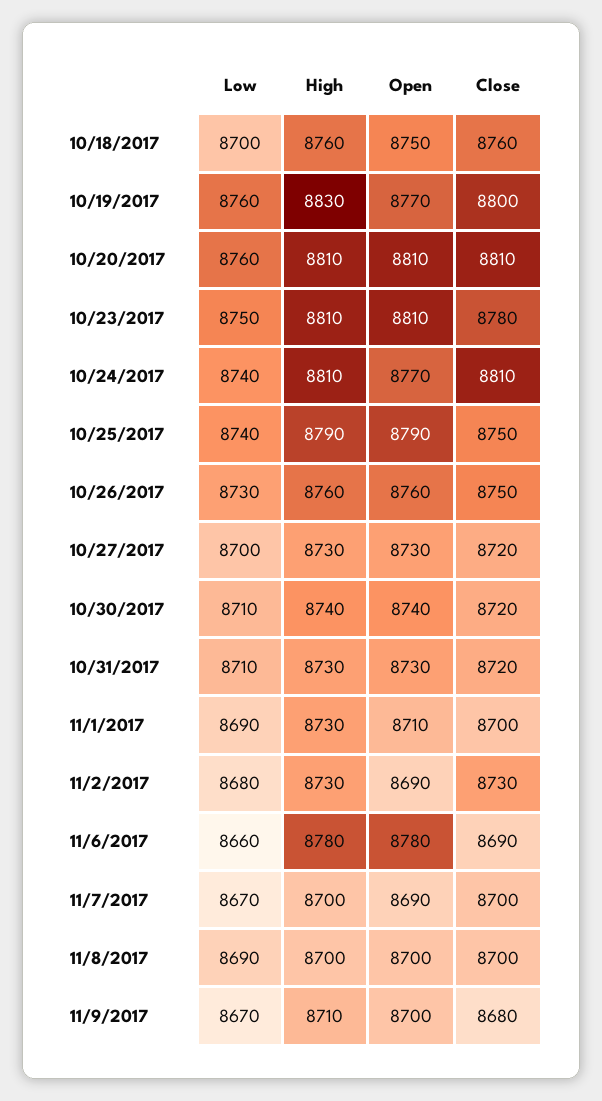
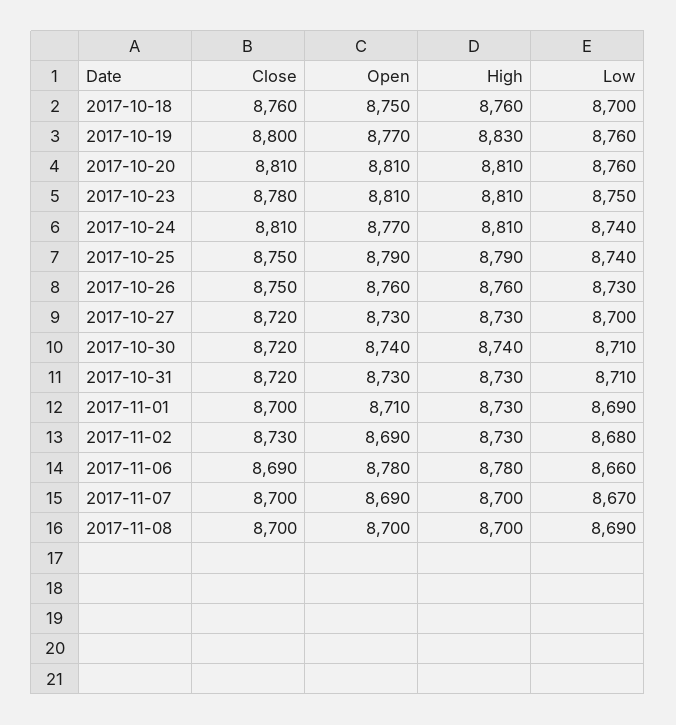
Low, 11/9/2017: 8670 -> none
High, 11/9/2017: 8710 -> none
Open, 11/9/2017: 8700 -> none
Close, 11/9/2017: 8680 -> none

